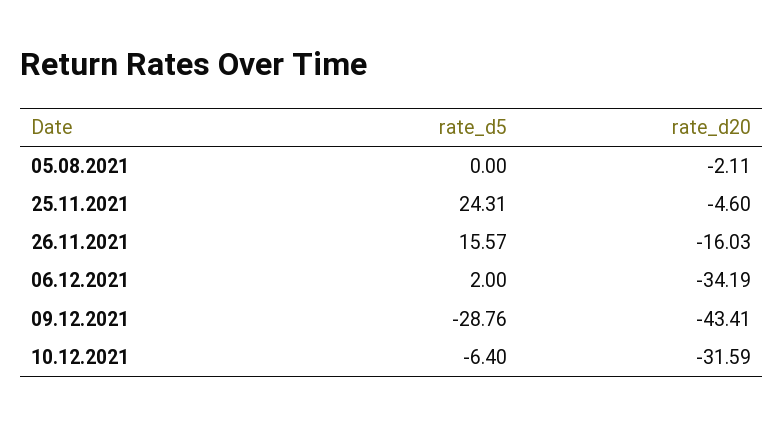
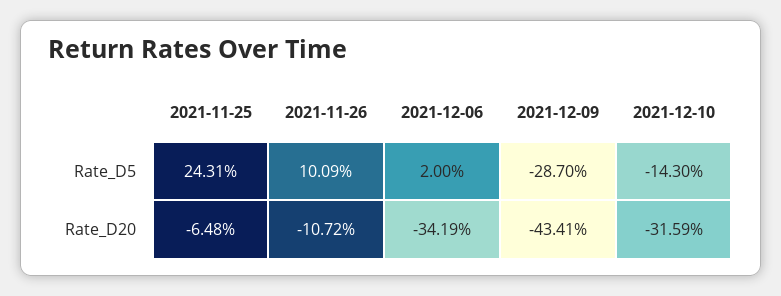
rate_d5, 05.08.2021: 0 -> none
rate_d20, 05.08.2021: -2.11 -> none
rate_d20, 25.11.2021: -4.6 -> -6.48
rate_d5, 26.11.2021: 15.57 -> 10.09
rate_d20, 26.11.2021: -16.03 -> -10.72
rate_d5, 09.12.2021: -28.76 -> -28.7
rate_d5, 10.12.2021: -6.4 -> -14.3

